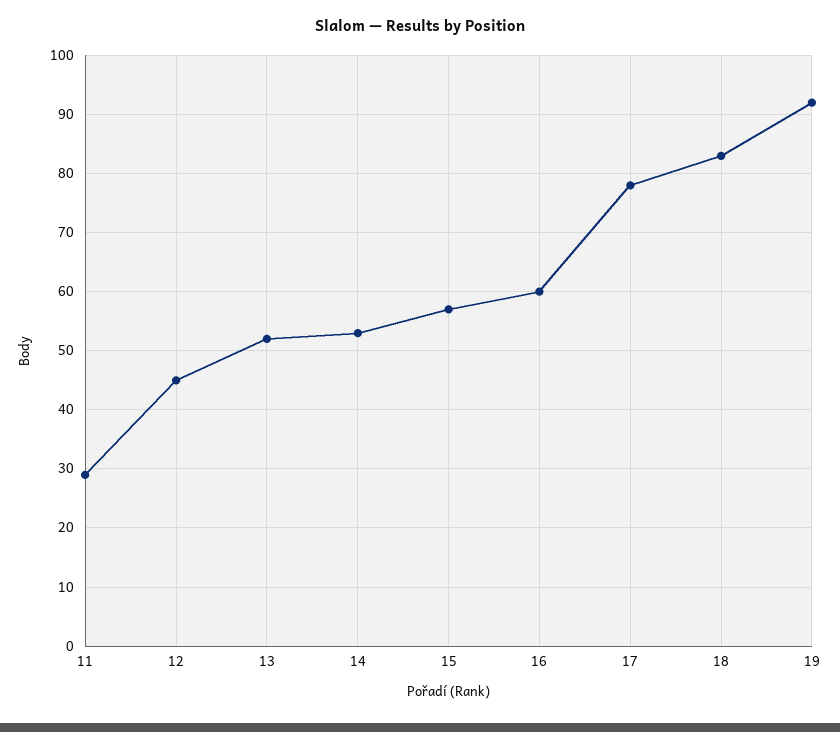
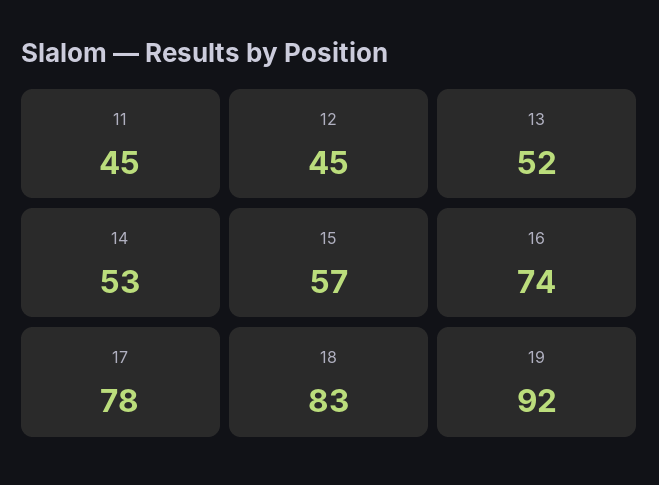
11: 30 -> 45
16: 60 -> 74

